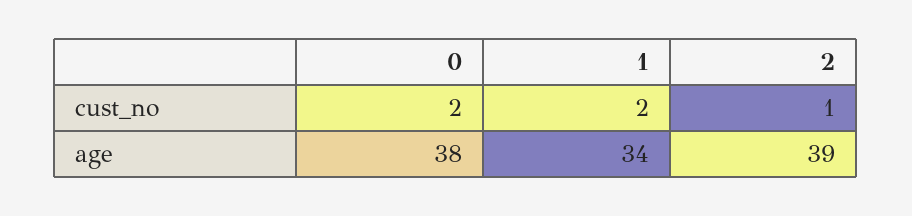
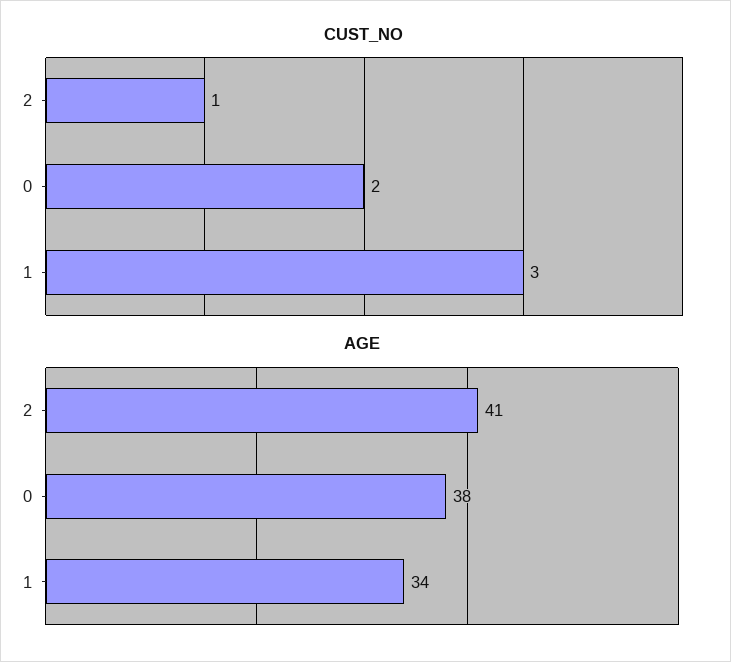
cust_no, 1: 2 -> 3
age, 2: 39 -> 41

